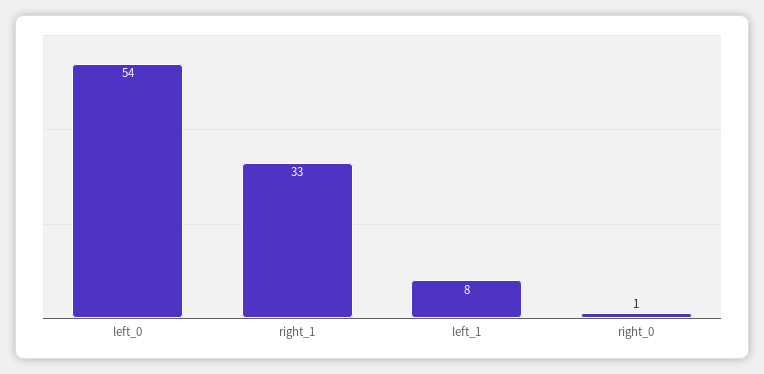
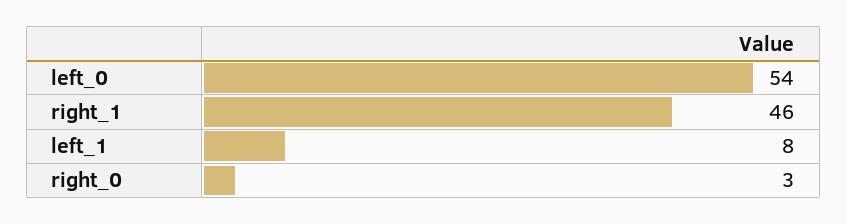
right_1: 33 -> 46
right_0: 1 -> 3

